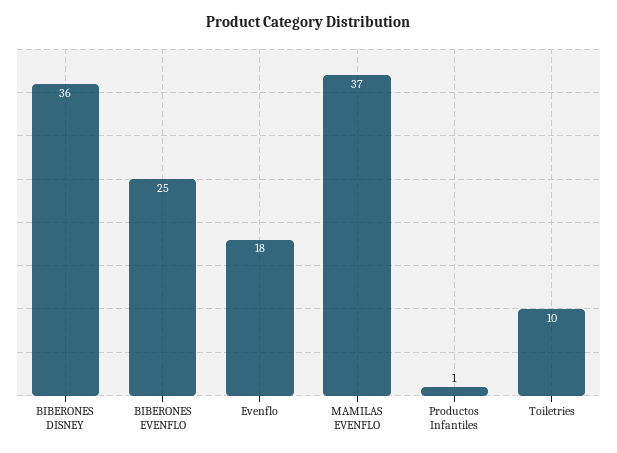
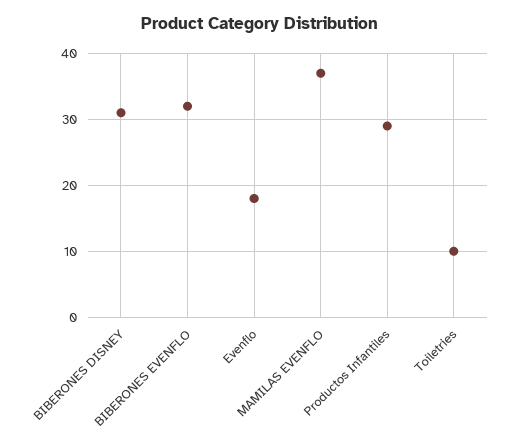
BIBERONES DISNEY: 36 -> 31
BIBERONES EVENFLO: 25 -> 32
Productos Infantiles: 1 -> 29

